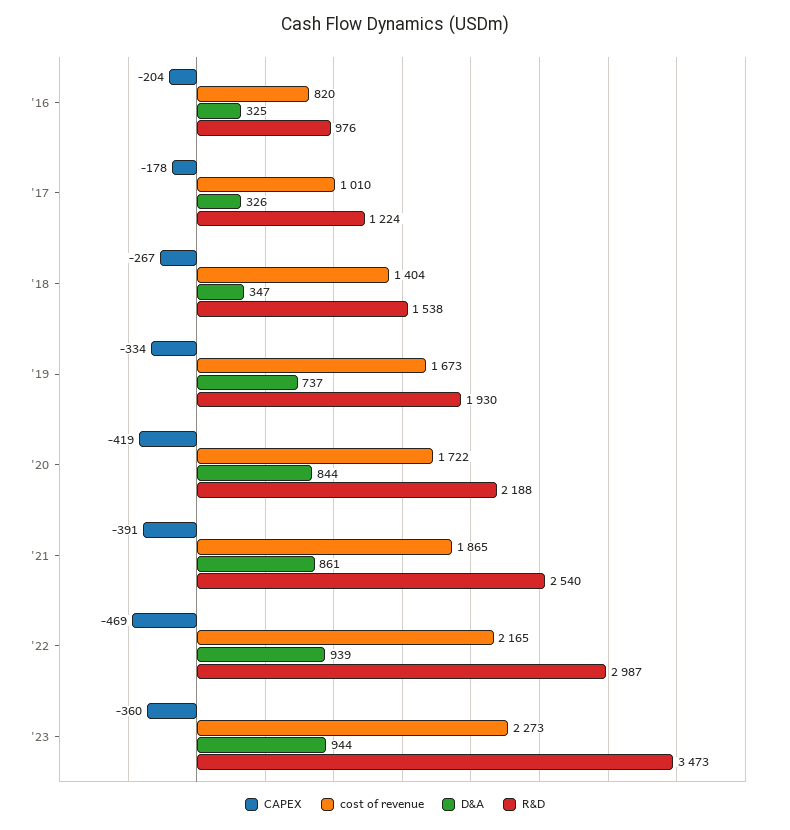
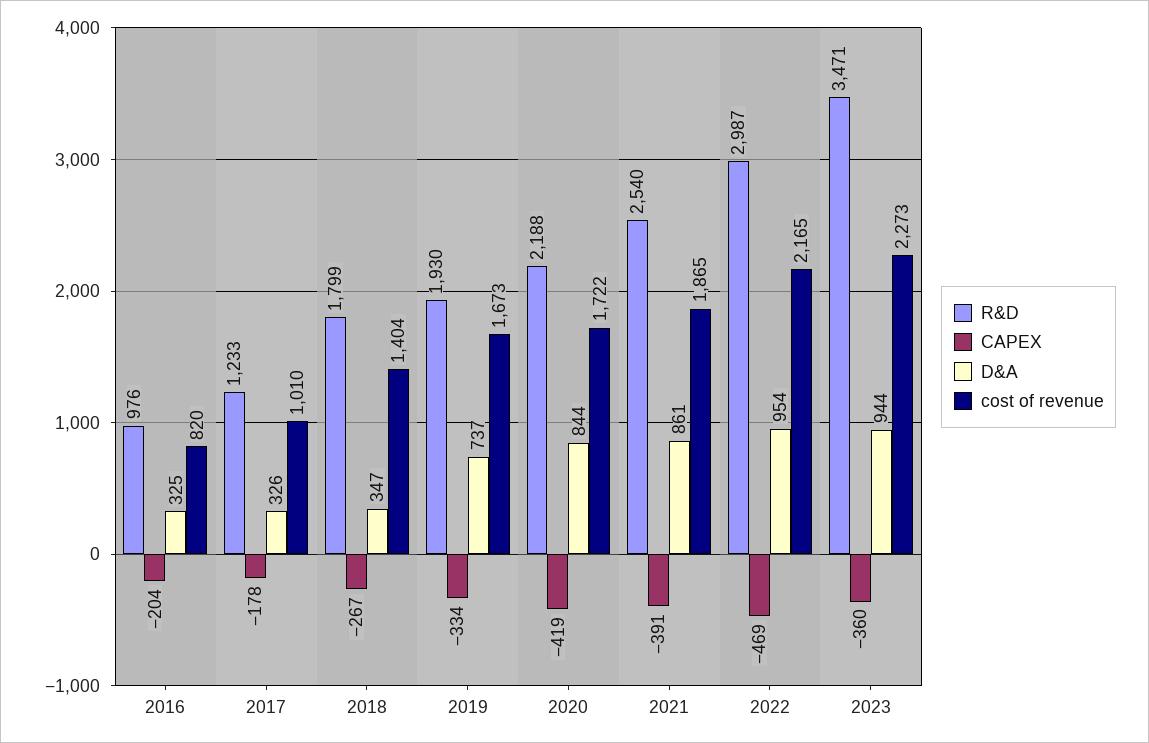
R&D, '17: 1224 -> 1233
R&D, '18: 1538 -> 1799
D&A, '22: 939 -> 954
R&D, '23: 3473 -> 3471

